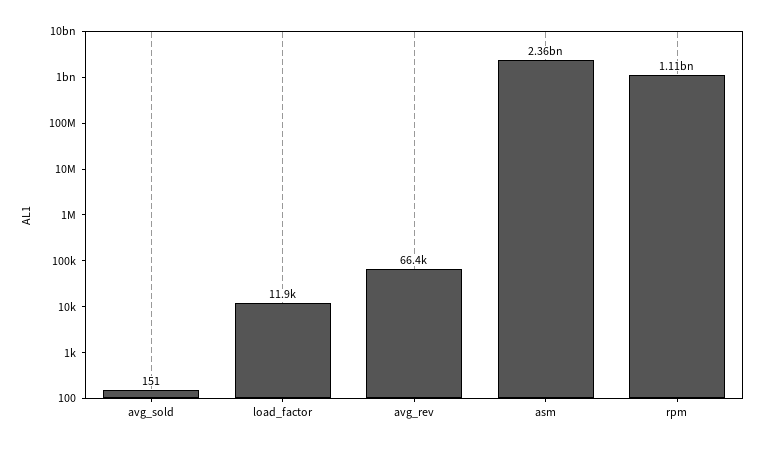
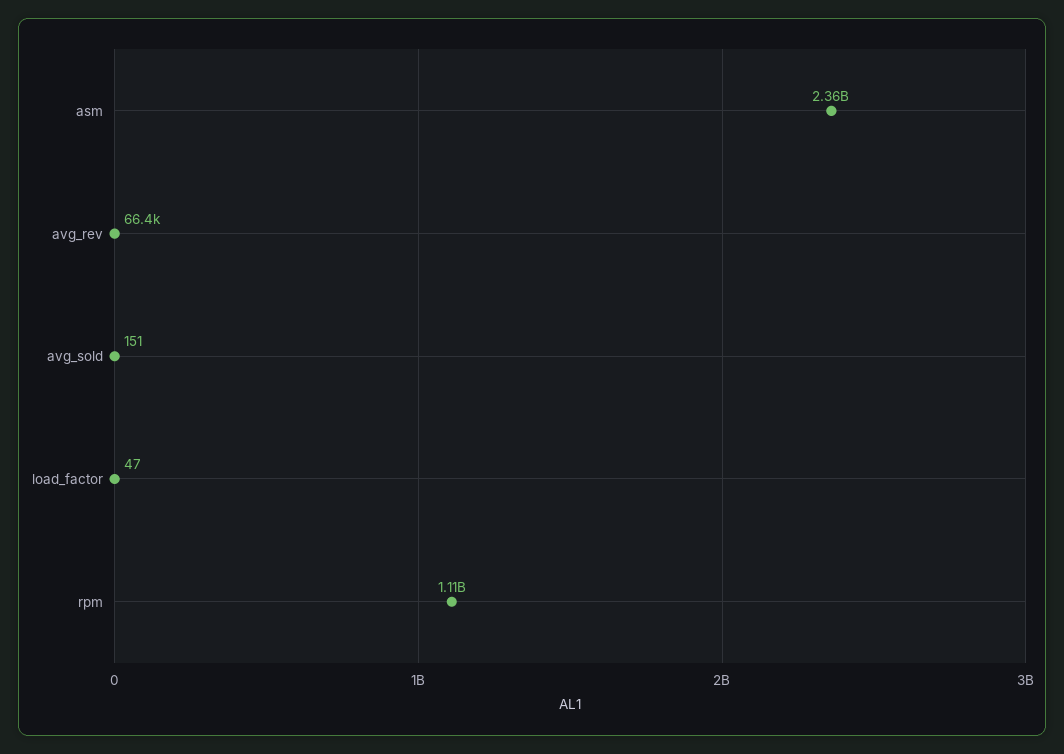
load_factor: 11900 -> 47

